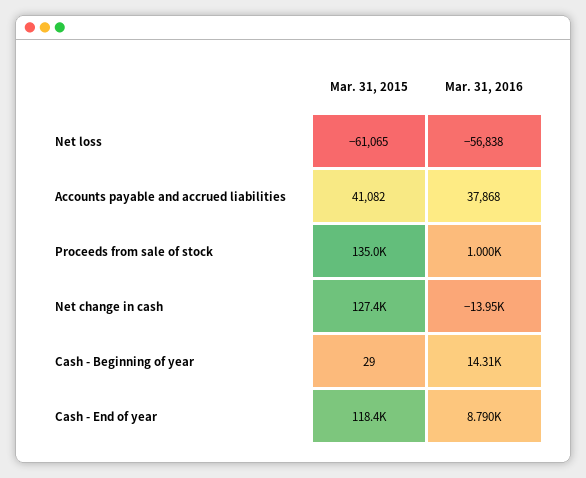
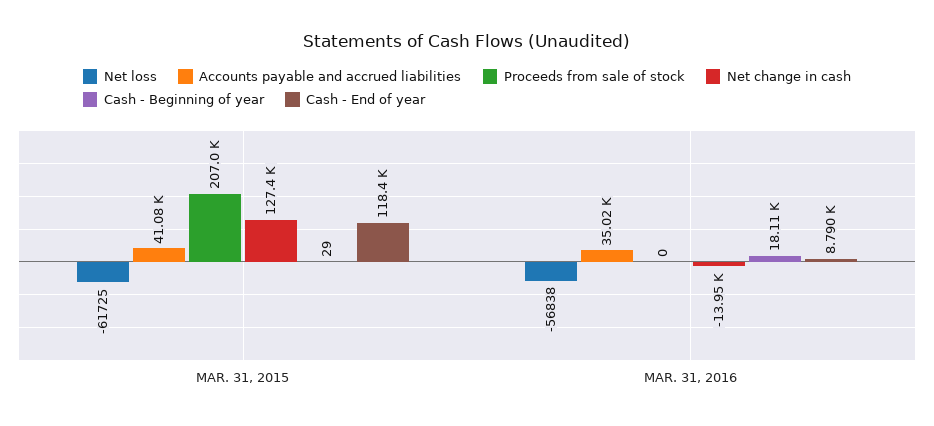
Net loss, Mar. 31, 2015: -61065 -> -61725
Accounts payable and accrued liabilities, Mar. 31, 2016: 37868 -> 35020
Proceeds from sale of stock, Mar. 31, 2015: 135000 -> 207000
Proceeds from sale of stock, Mar. 31, 2016: 1000 -> 0
Cash - Beginning of year, Mar. 31, 2016: 14310 -> 18110

